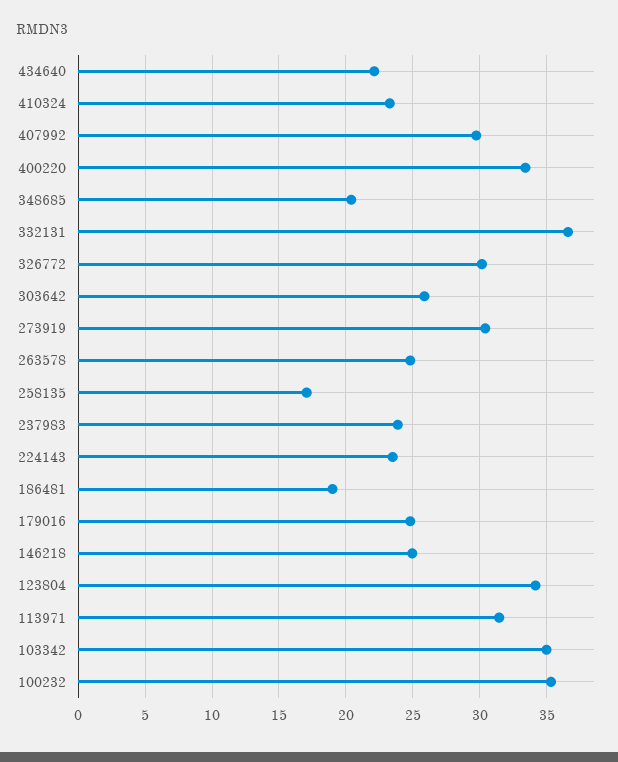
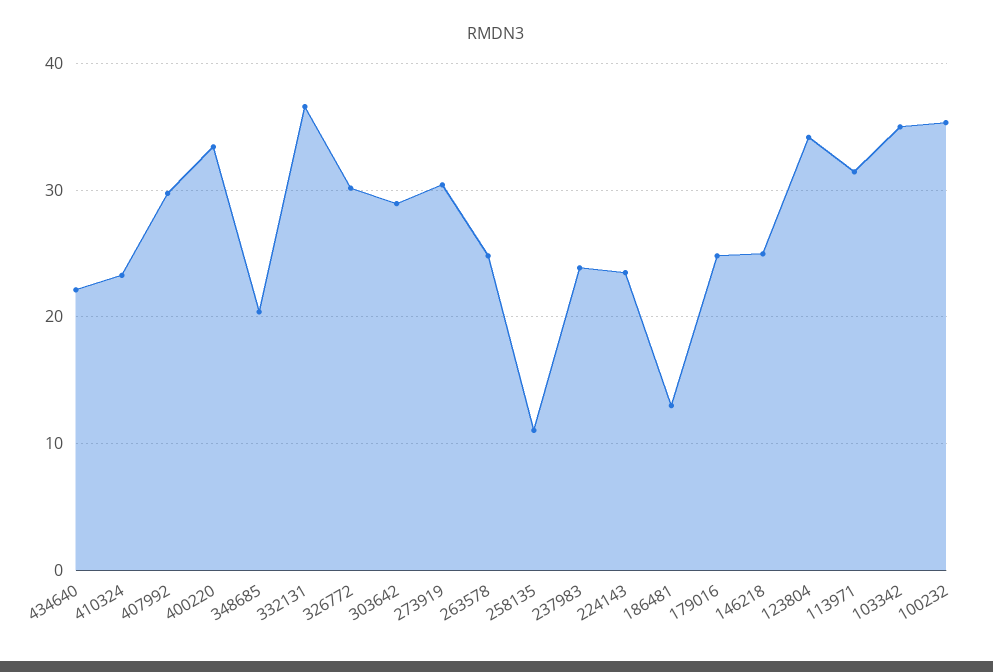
303642: 26 -> 29
258135: 17 -> 11
186481: 19 -> 13

